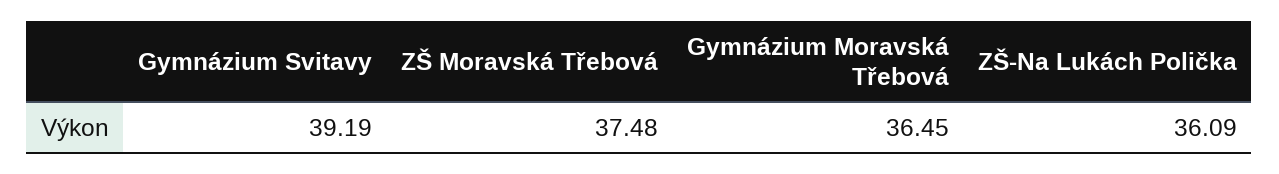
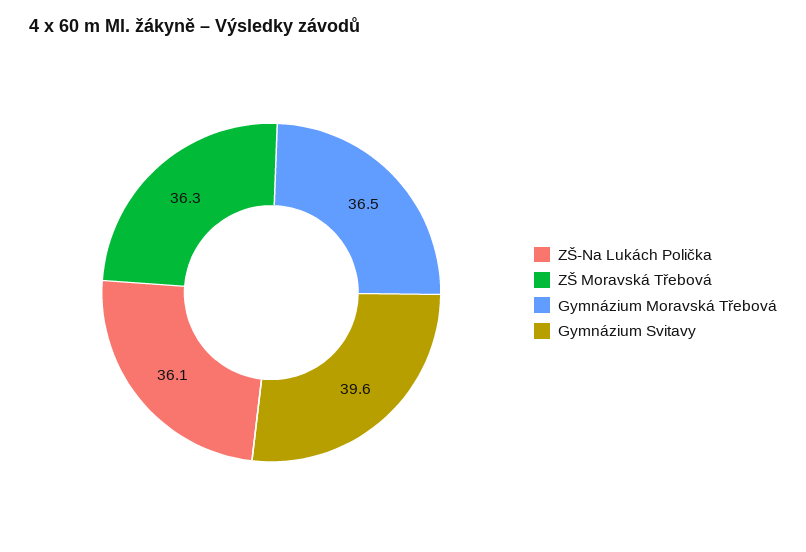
Gymnázium Svitavy: 39.19 -> 39.6
ZŠ Moravská Třebová: 37.48 -> 36.3

